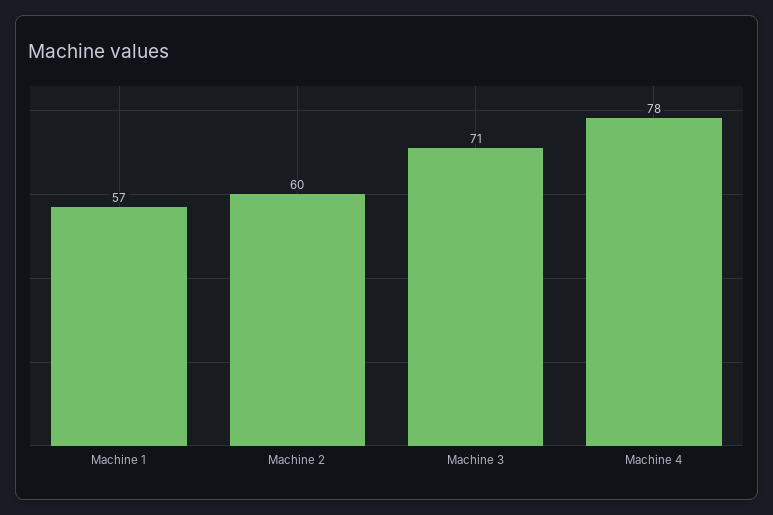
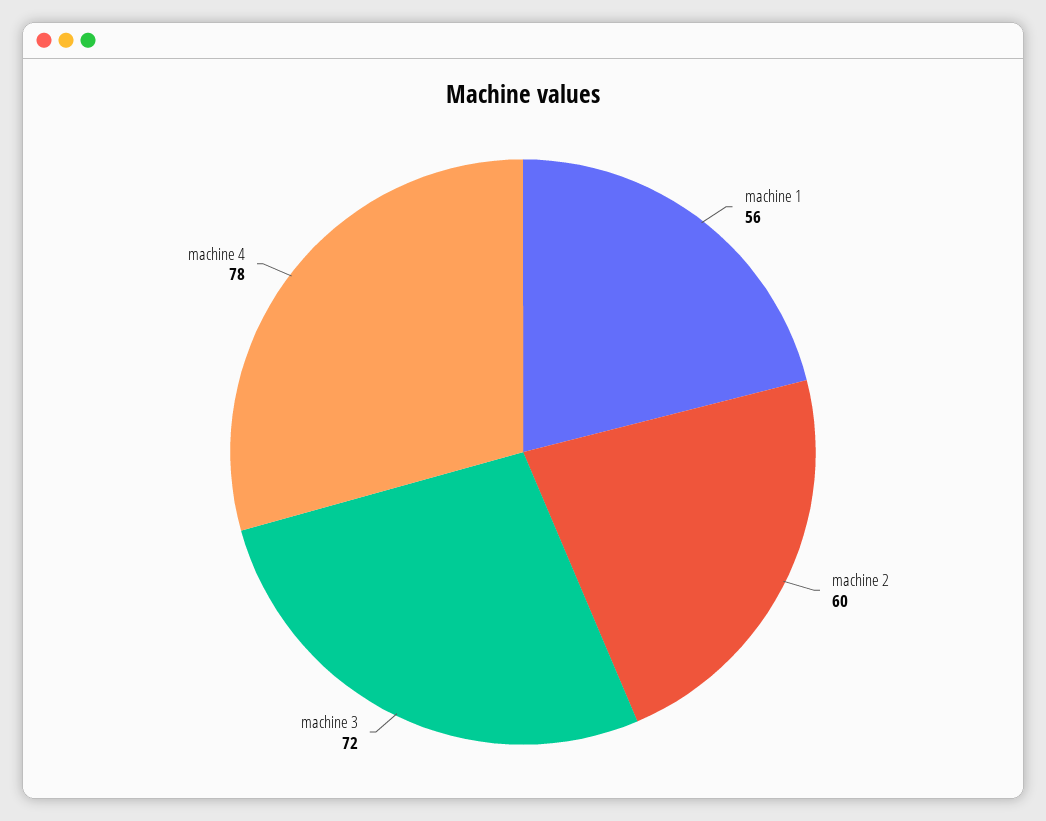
Machine 1: 57 -> 56
Machine 3: 71 -> 72

